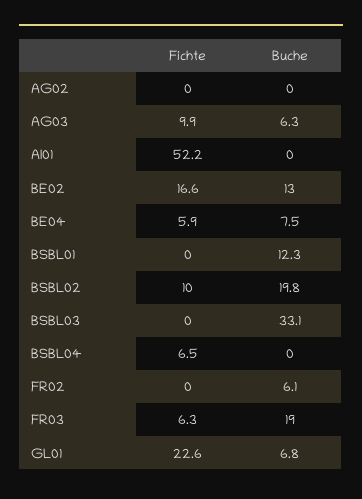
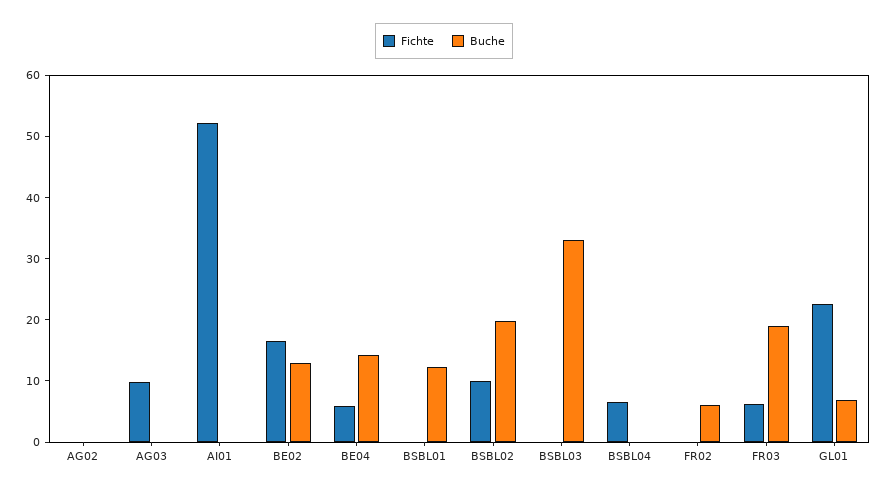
Buche, AG03: 6.3 -> 0
Buche, BE04: 7.5 -> 14

